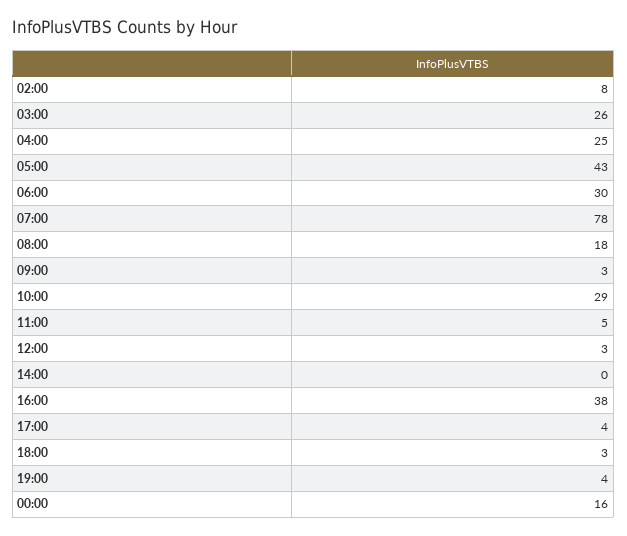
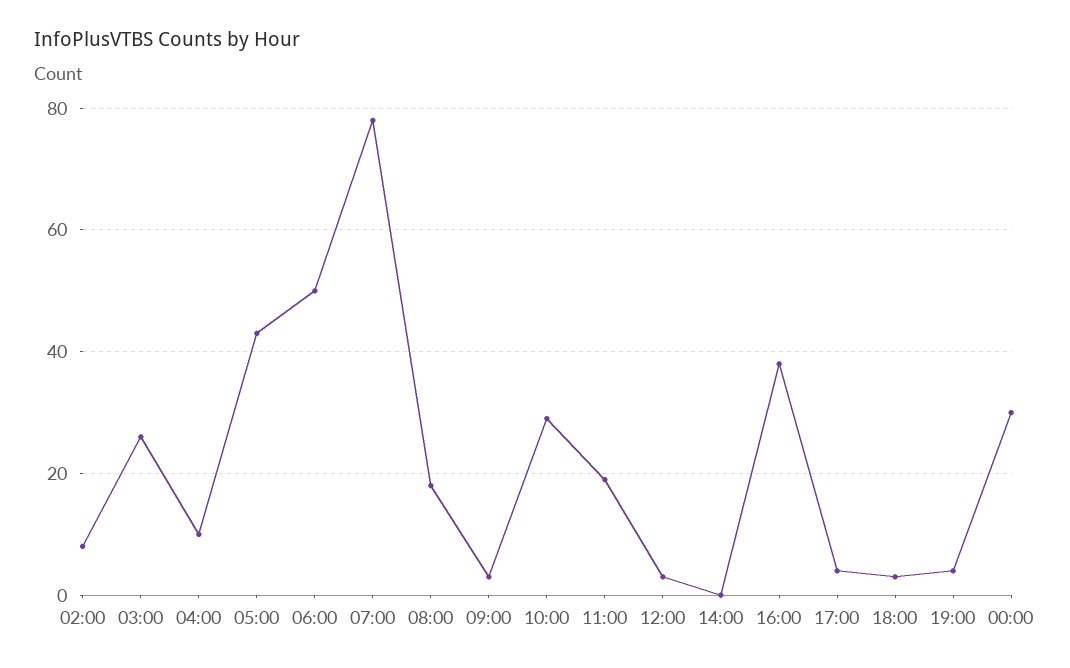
04:00: 25 -> 10
06:00: 30 -> 50
11:00: 5 -> 20
00:00: 16 -> 30

